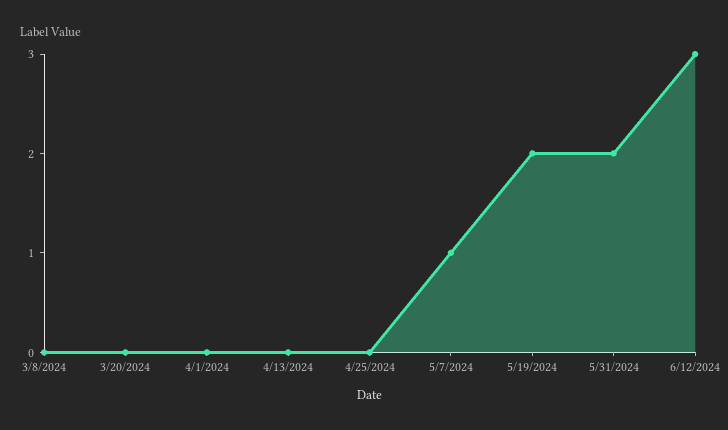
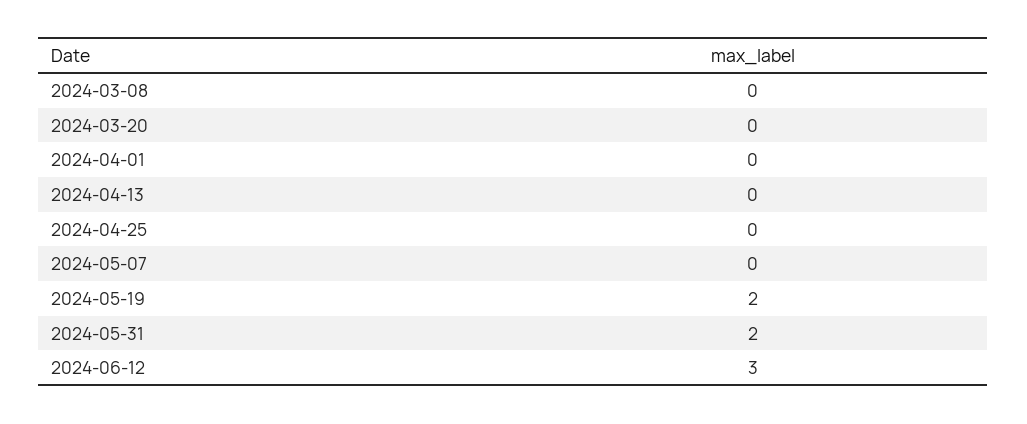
5/7/2024: 1 -> 0

